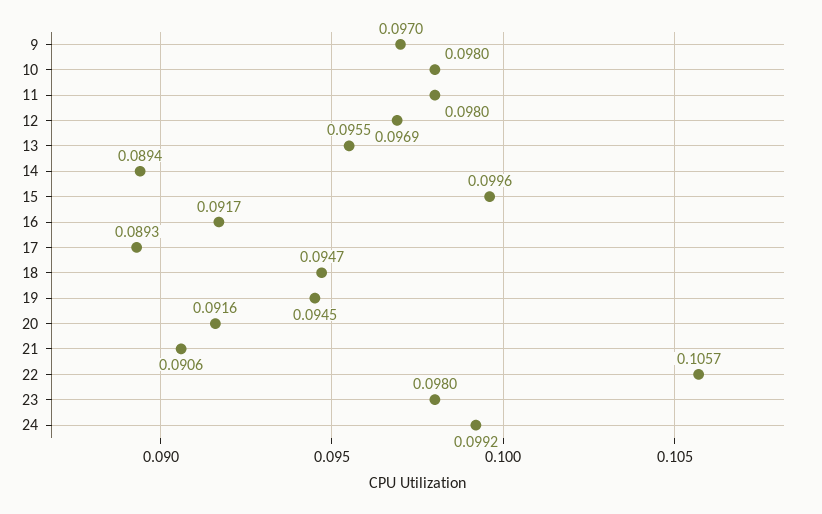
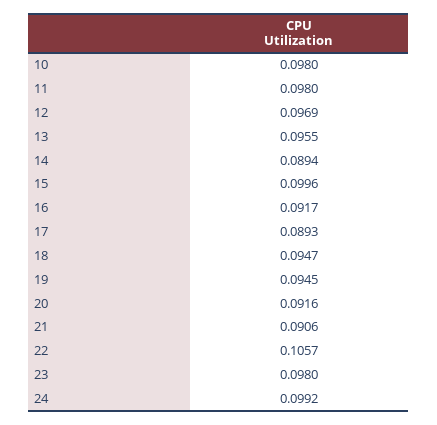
9: 0.097 -> none

